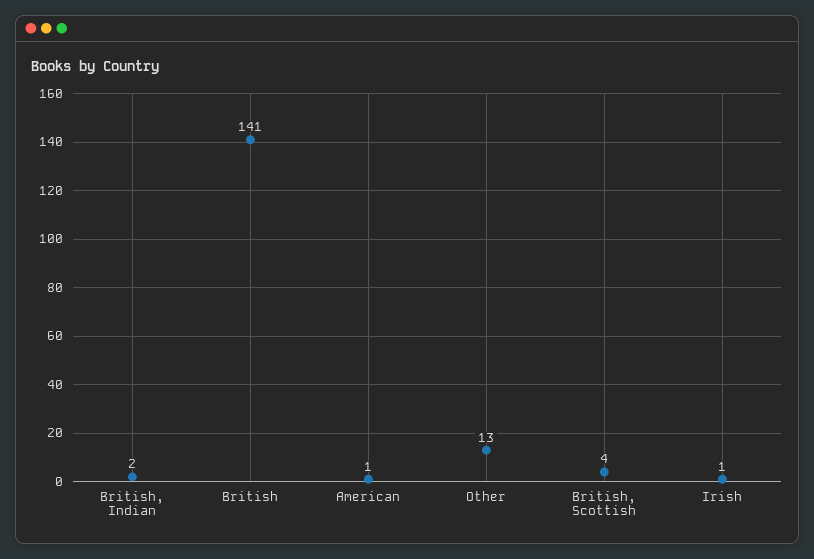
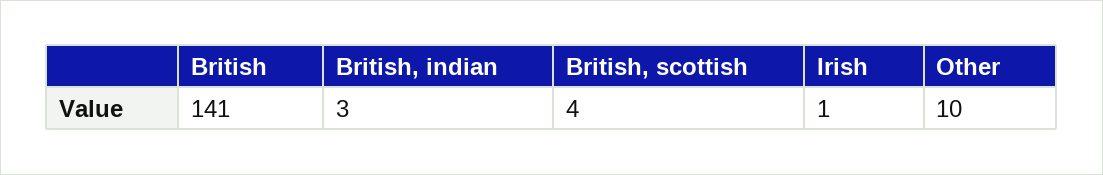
British, Indian: 2 -> 3
American: 1 -> none
Other: 13 -> 10

